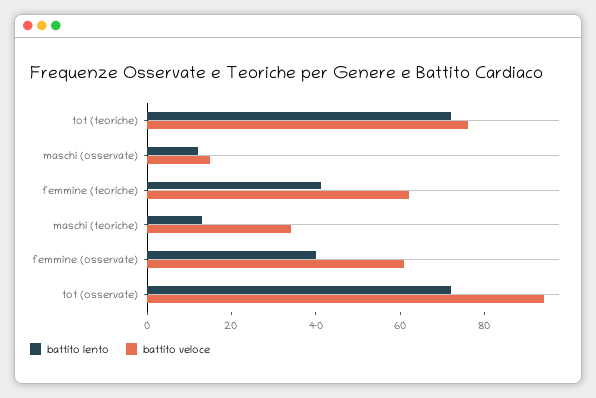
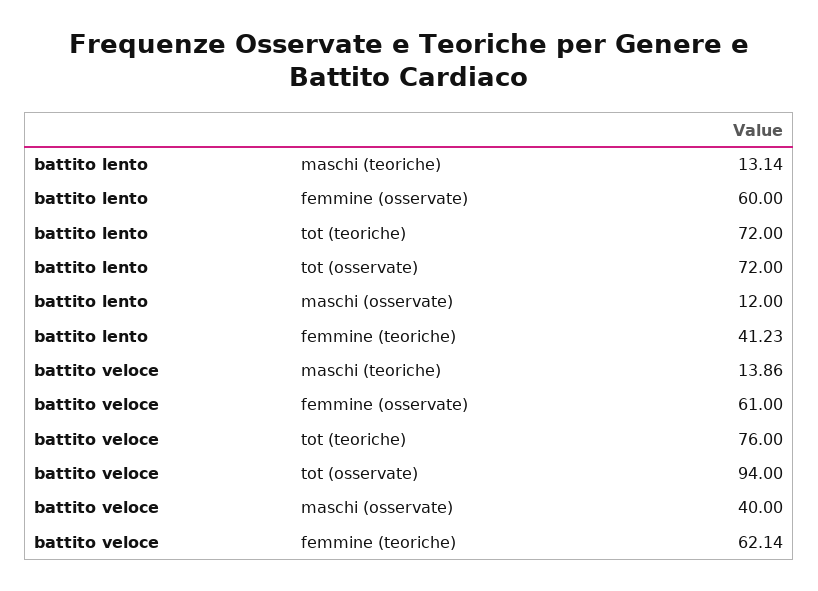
battito veloce, maschi (osservate): 15 -> 40
battito veloce, maschi (teoriche): 35 -> 13.86
battito lento, femmine (osservate): 40 -> 60

